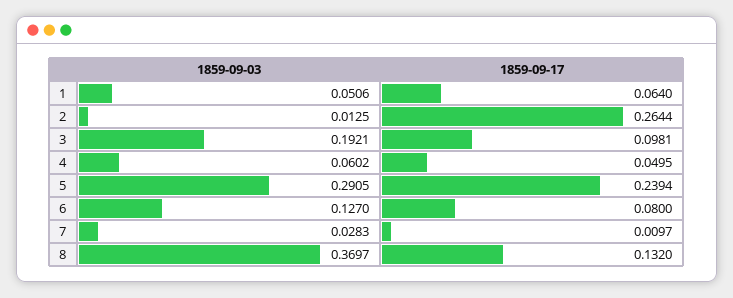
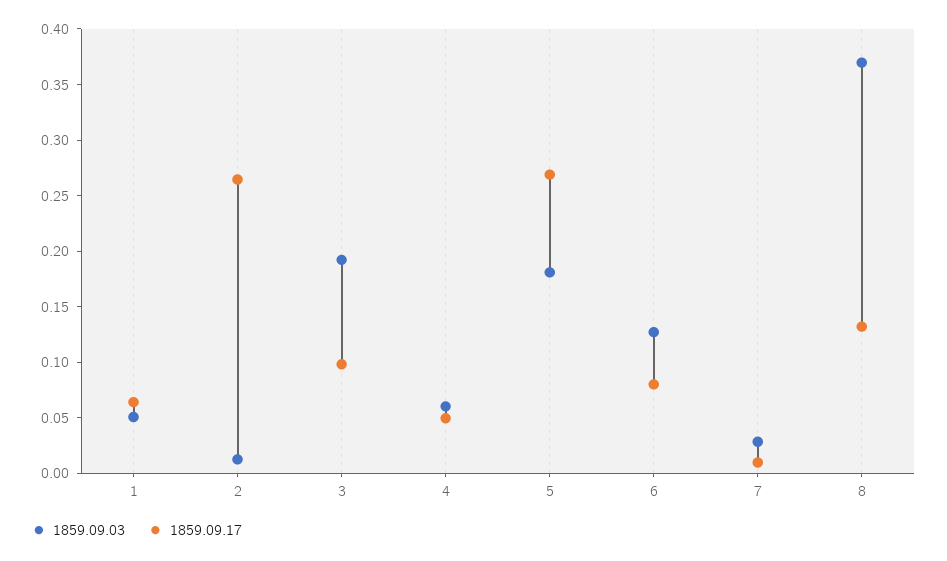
1859-09-03, 5: 0.2905 -> 0.18
1859-09-17, 5: 0.2394 -> 0.27

